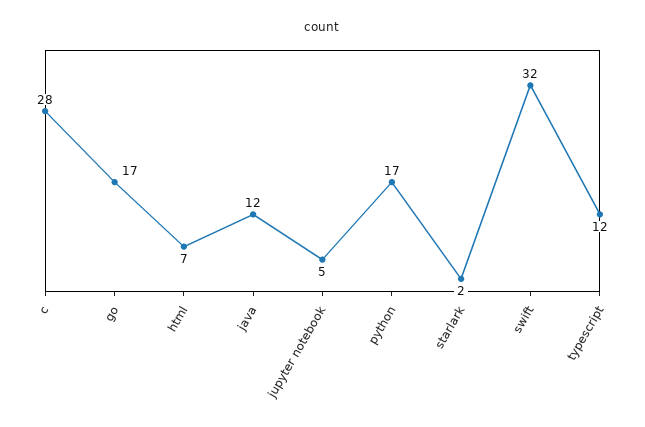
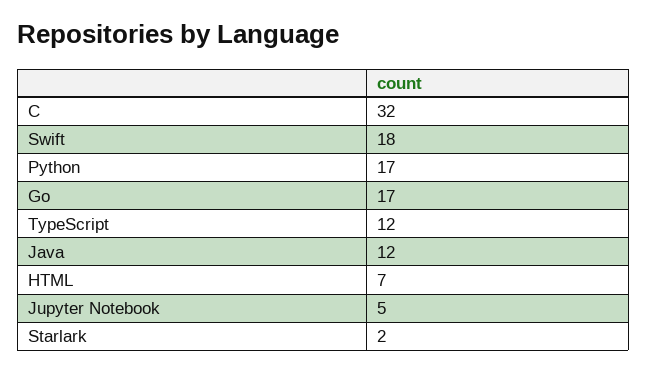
c: 28 -> 32
swift: 32 -> 18

